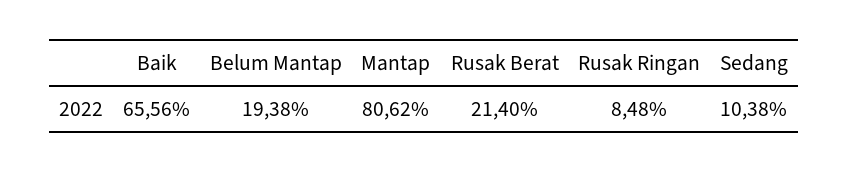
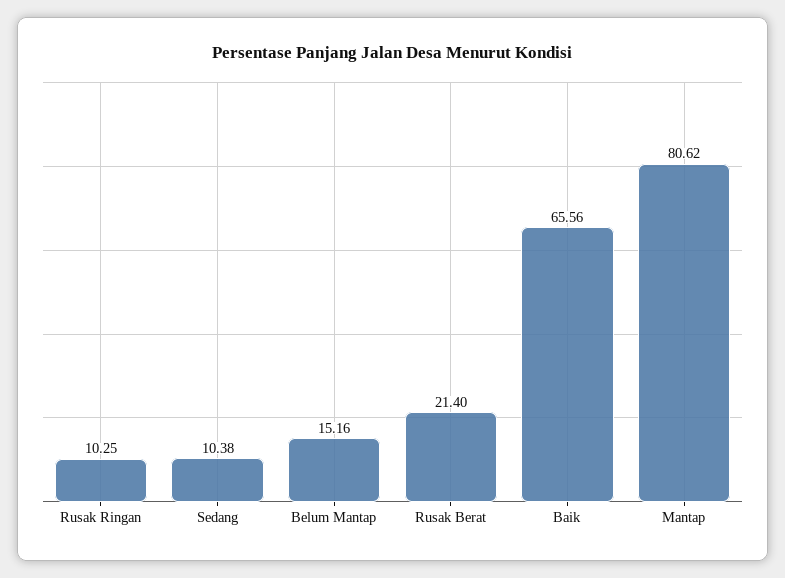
Belum Mantap: 19.38 -> 15.16
Rusak Ringan: 8.48 -> 10.25

